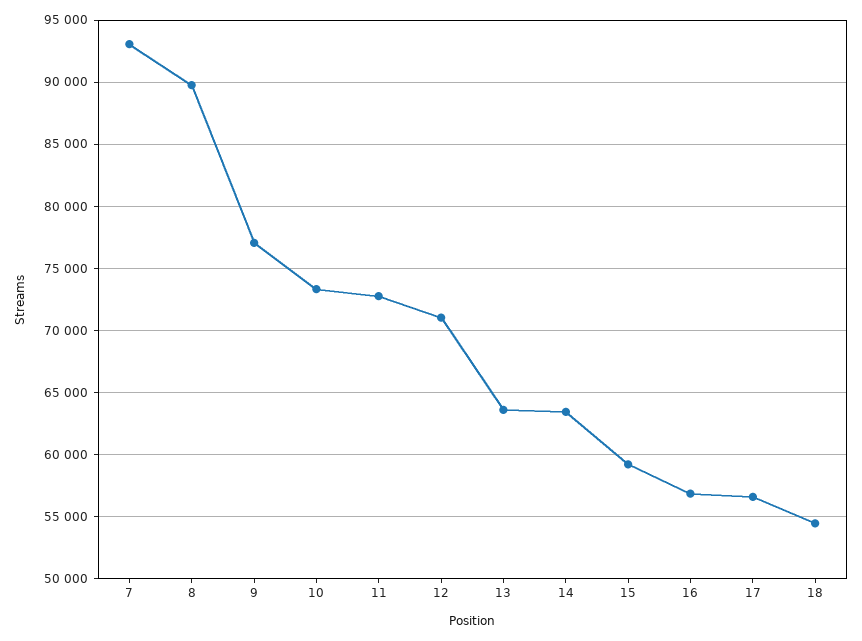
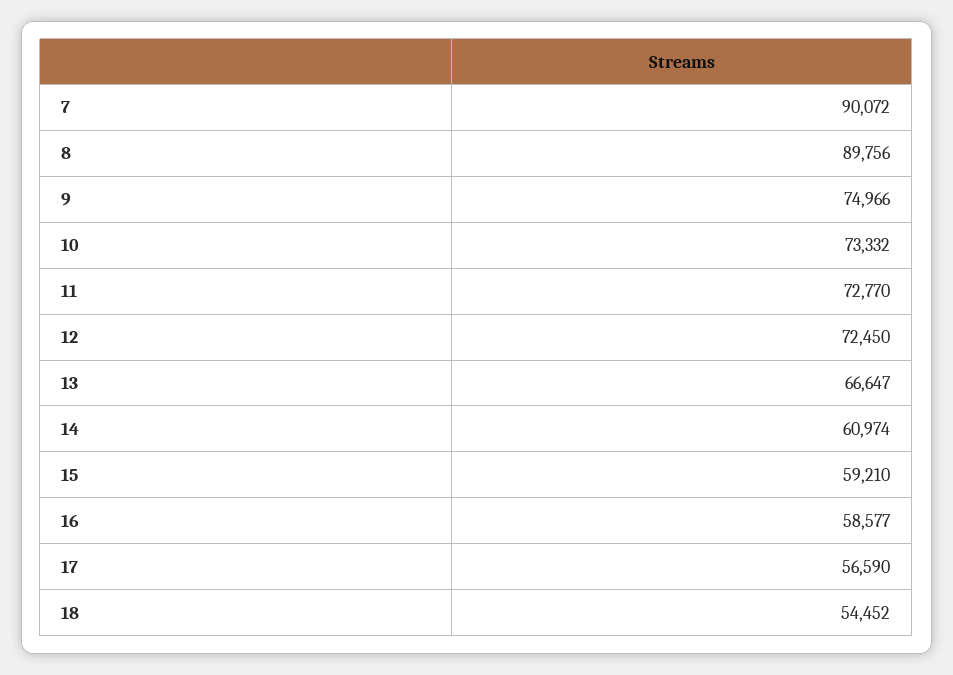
7: 93000 -> 90072
9: 77000 -> 74966
12: 71000 -> 72450
13: 63500 -> 66647
14: 63500 -> 60974
16: 57000 -> 58577

